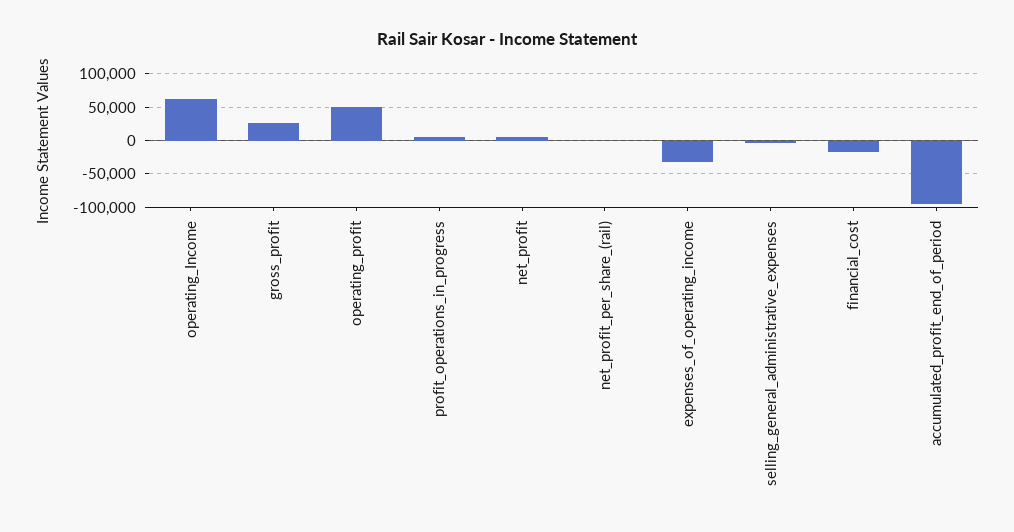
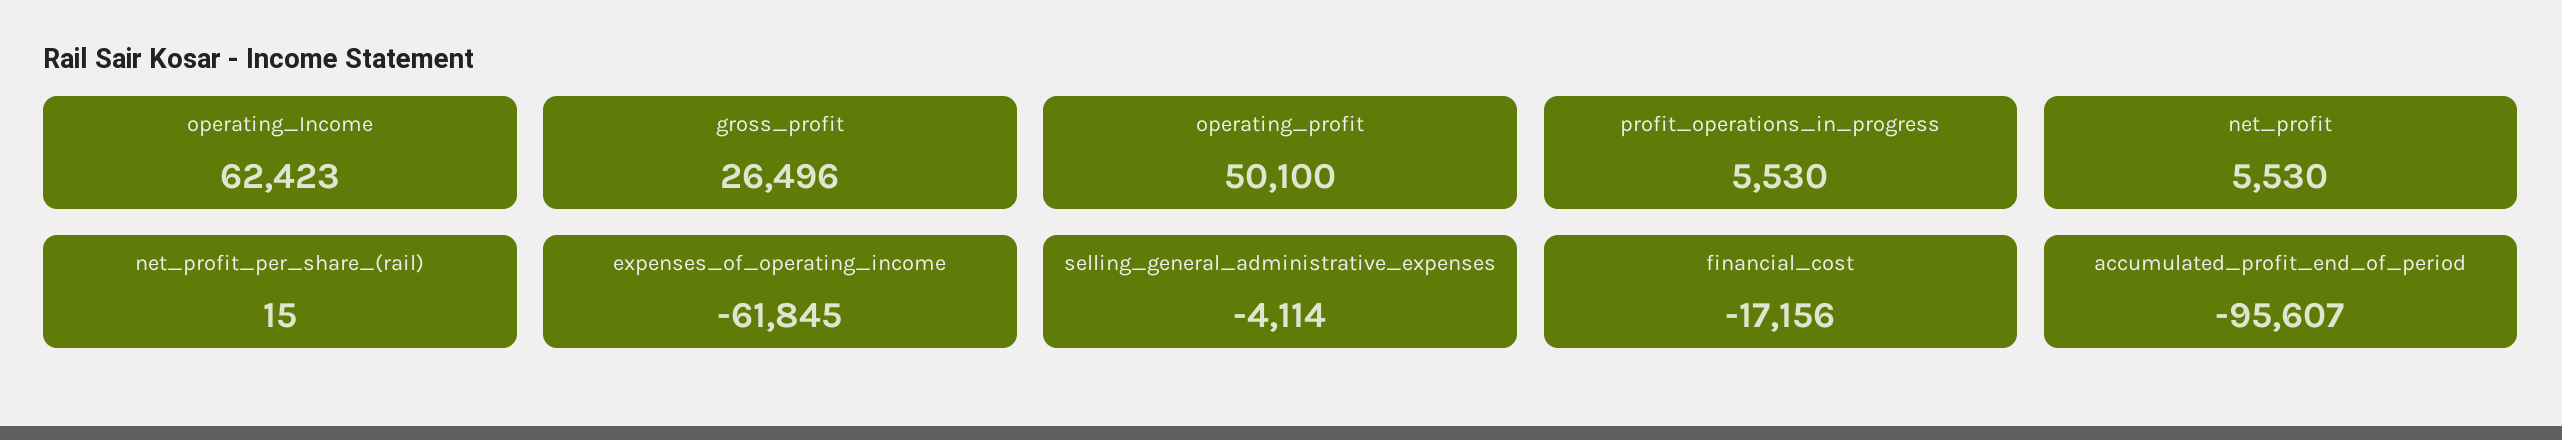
expenses_of_operating_income: -30000 -> -61845

